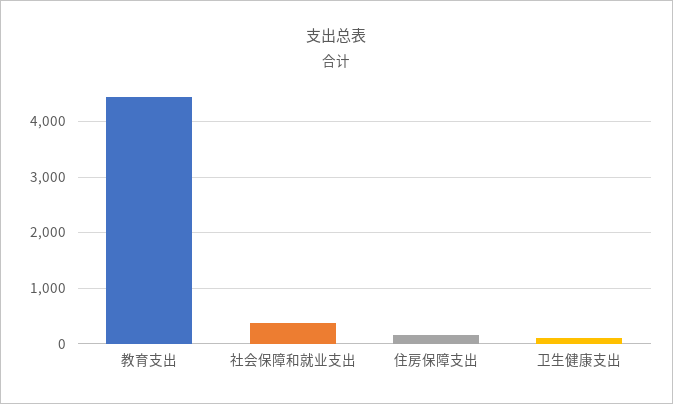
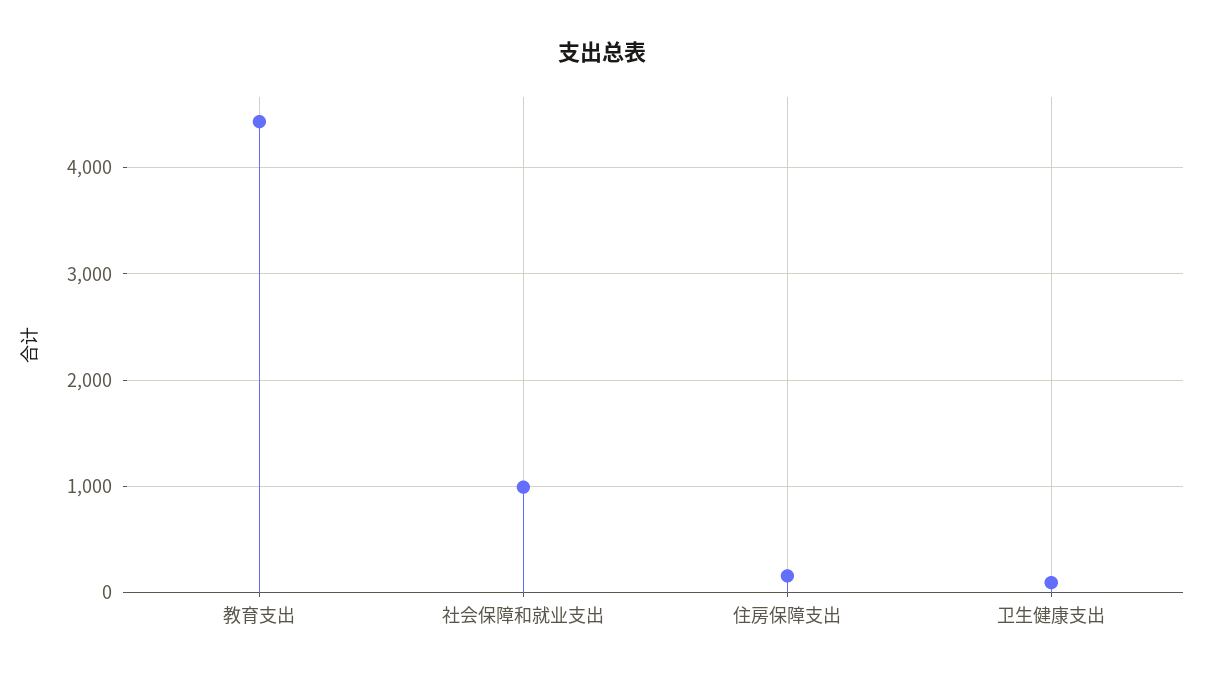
社会保障和就业支出: 400 -> 1000

